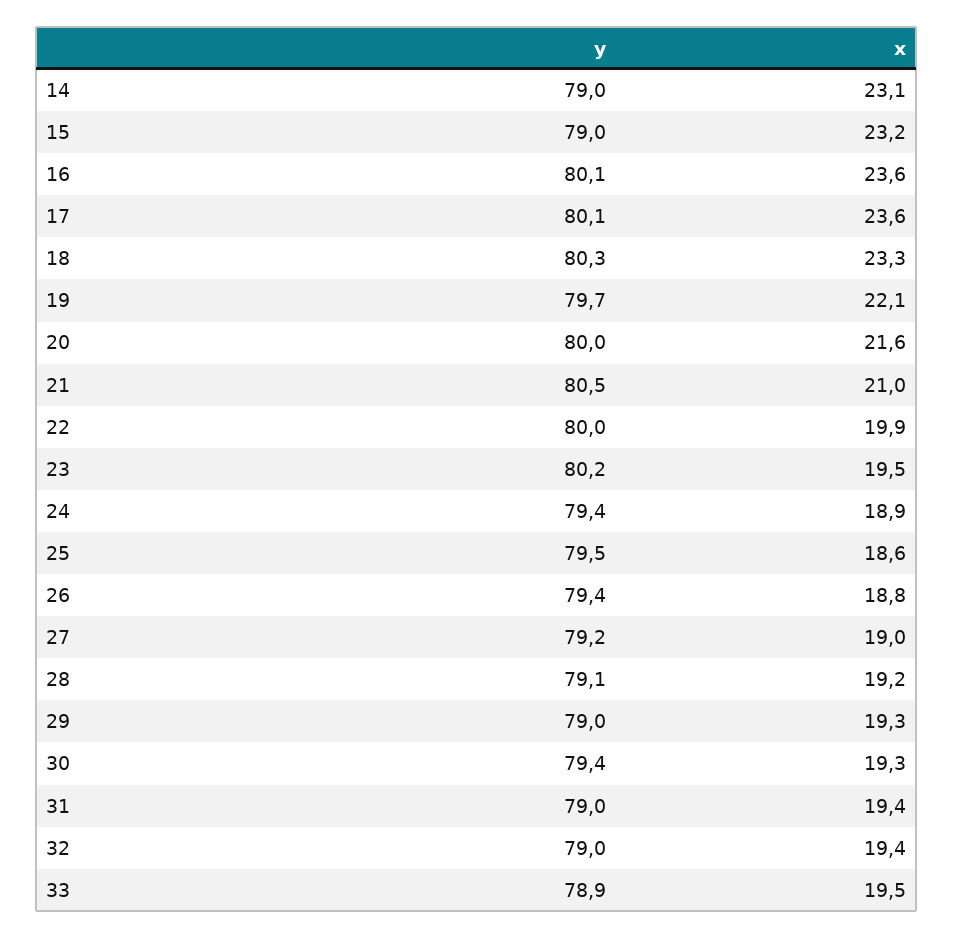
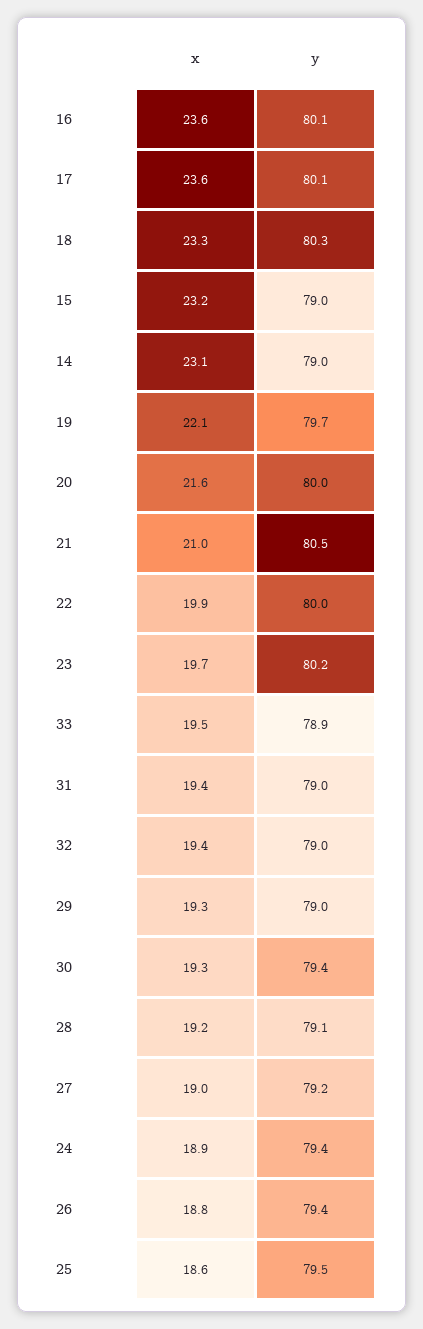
x, 23: 19.5 -> 19.7

